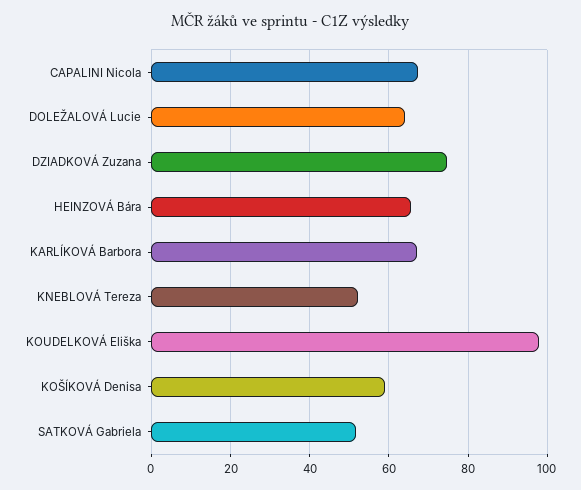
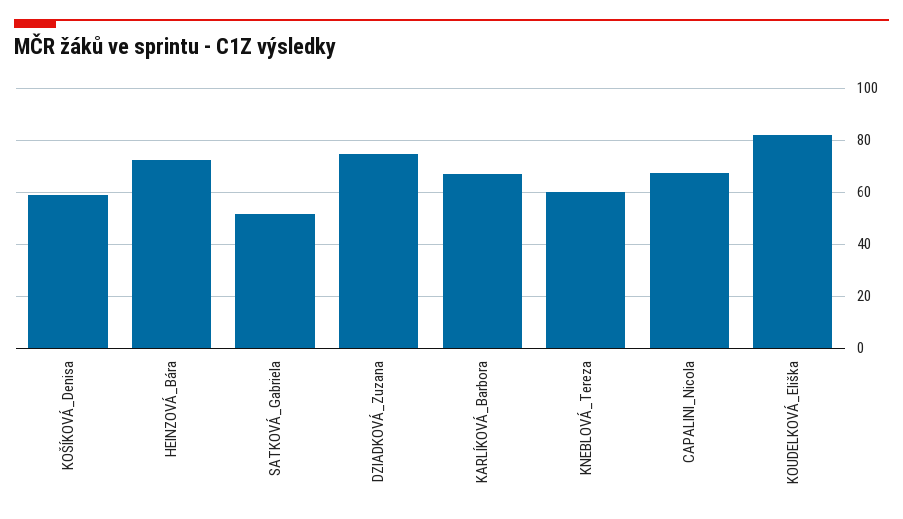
DOLEŽALOVÁ Lucie: 64 -> none
HEINZOVÁ Bára: 66 -> 72.5
KNEBLOVÁ Tereza: 52 -> 60
KOUDELKOVÁ Eliška: 98 -> 82.5

